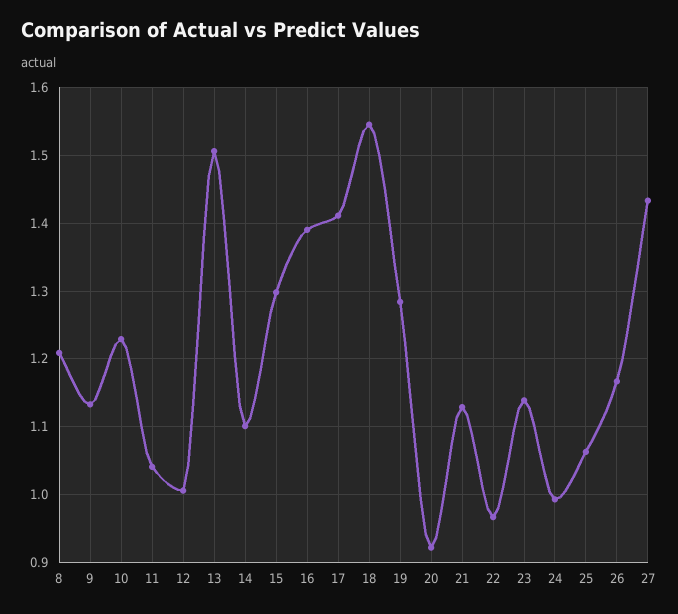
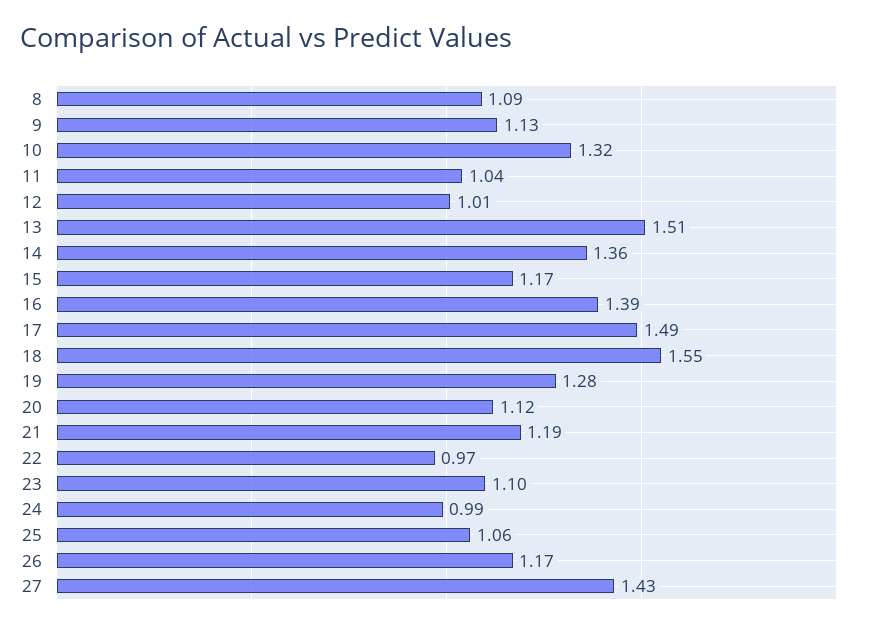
8: 1.21 -> 1.09
10: 1.23 -> 1.32
14: 1.1 -> 1.36
15: 1.3 -> 1.17
17: 1.41 -> 1.49
20: 0.92 -> 1.12
21: 1.13 -> 1.19
23: 1.14 -> 1.1

